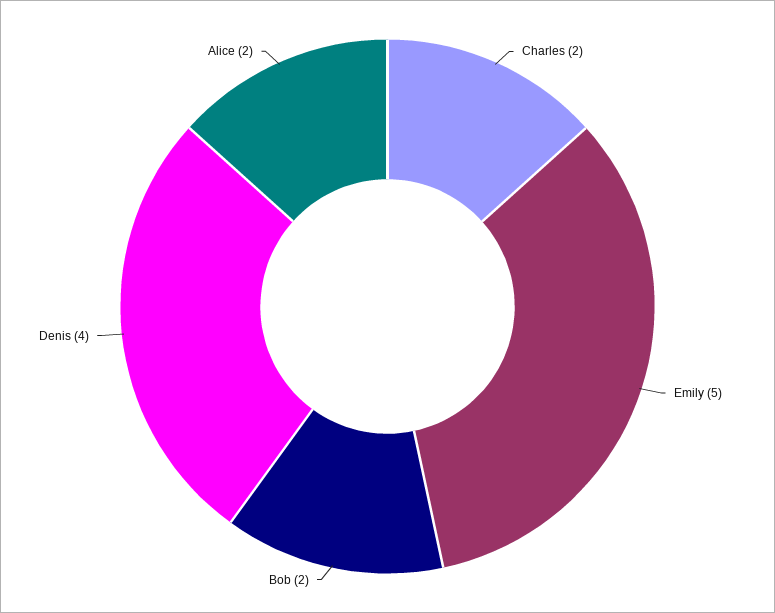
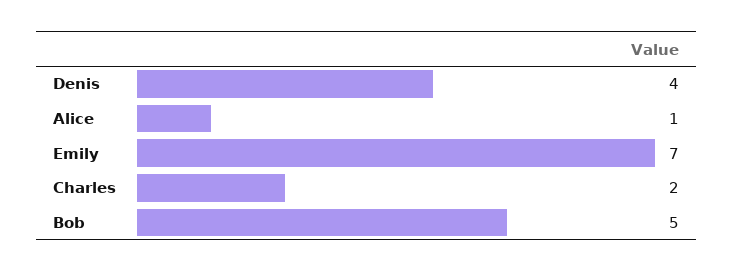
Emily: 5 -> 7
Bob: 2 -> 5
Alice: 2 -> 1

